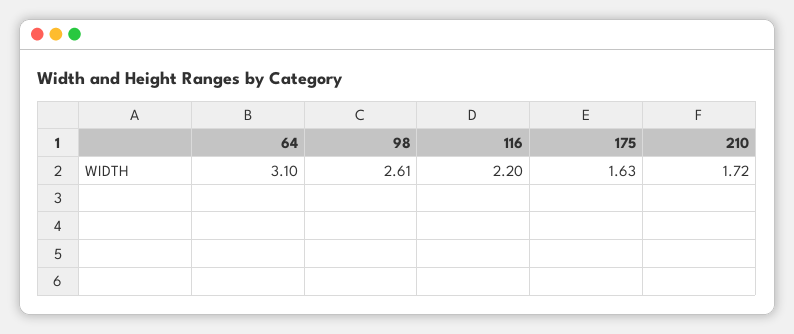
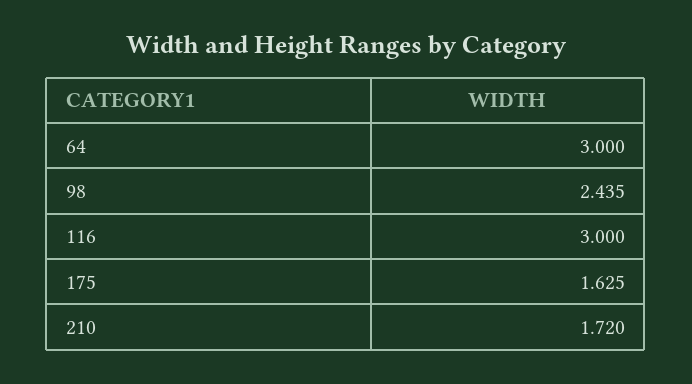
64: 3.1 -> 3
98: 2.61 -> 2.435
116: 2.2 -> 3

